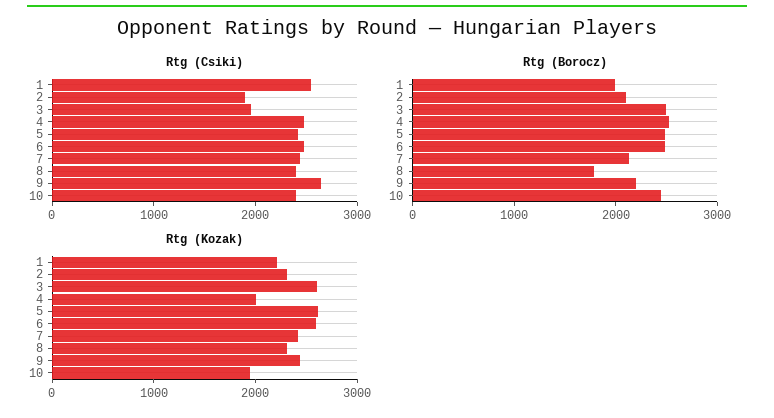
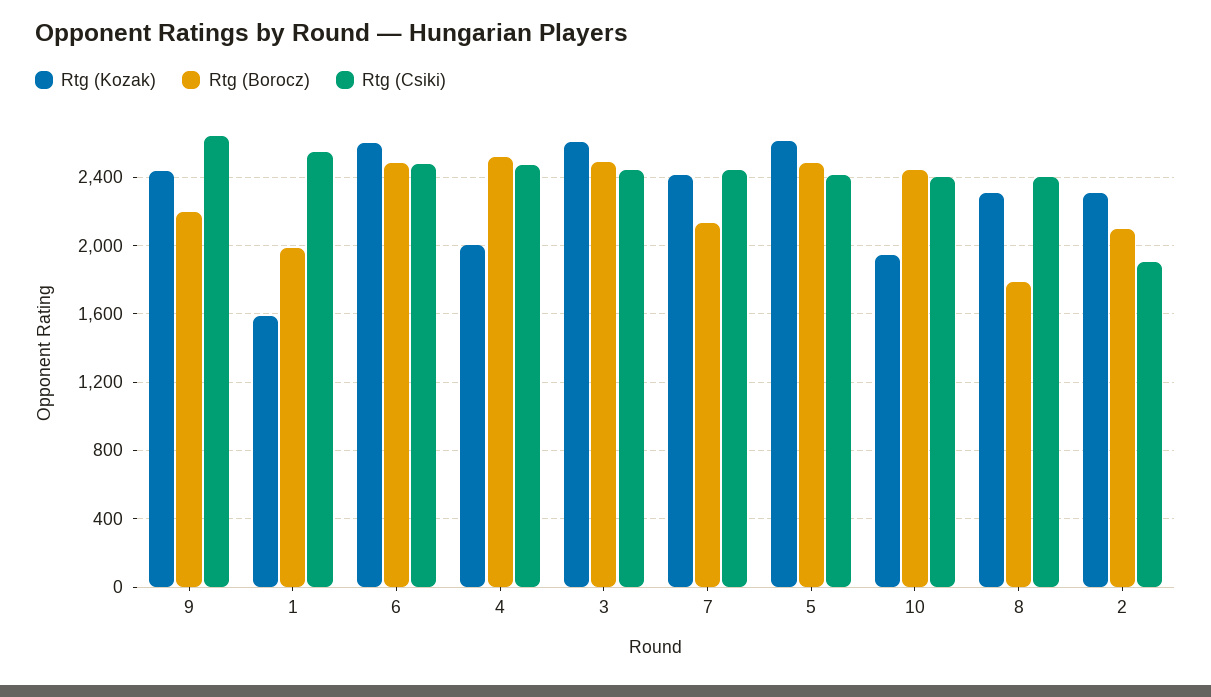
Rtg (Csiki), 3: 2000 -> 2450
Rtg (Kozak), 1: 2200 -> 1600

